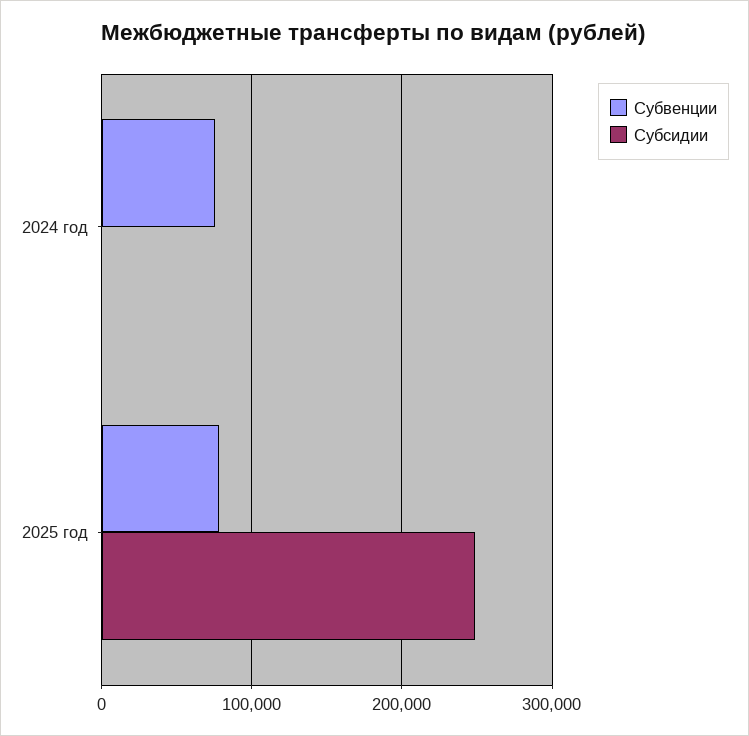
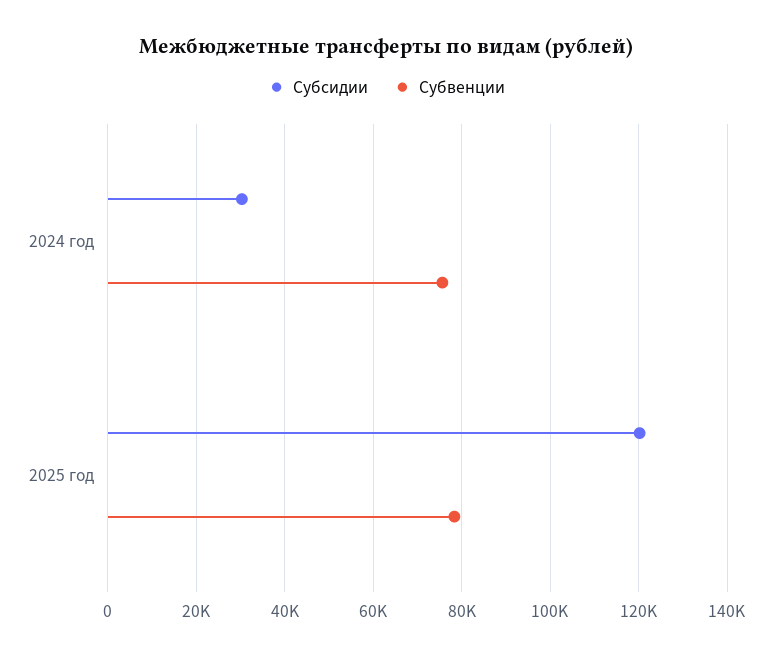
Субсидии, 2024 год: 0 -> 30000
Субсидии, 2025 год: 250000 -> 120000

